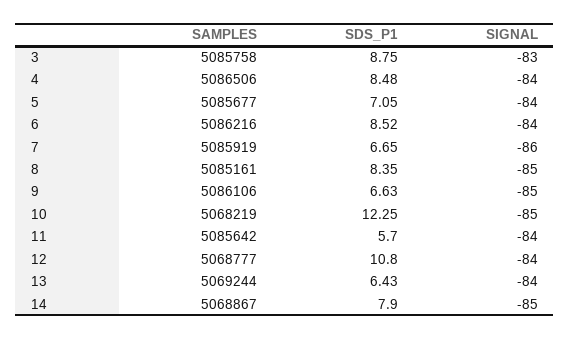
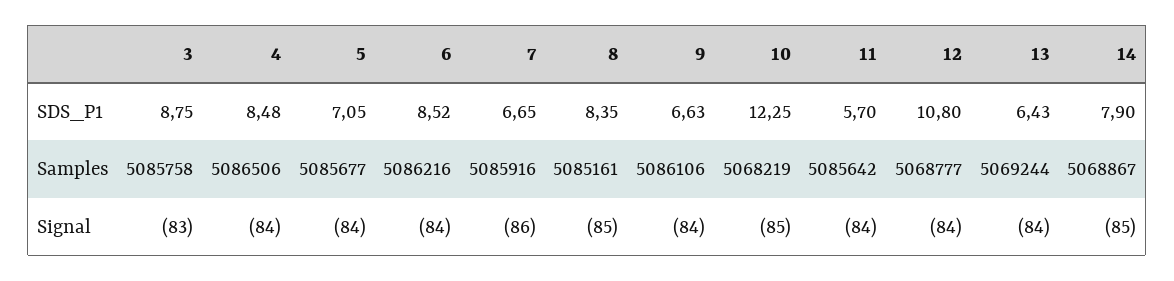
SAMPLES, 7: 5085919 -> 5085916
SIGNAL, 9: -85 -> -84

